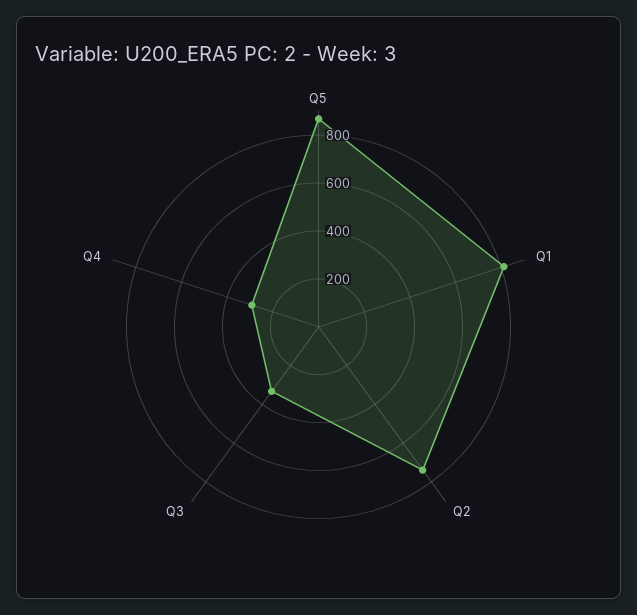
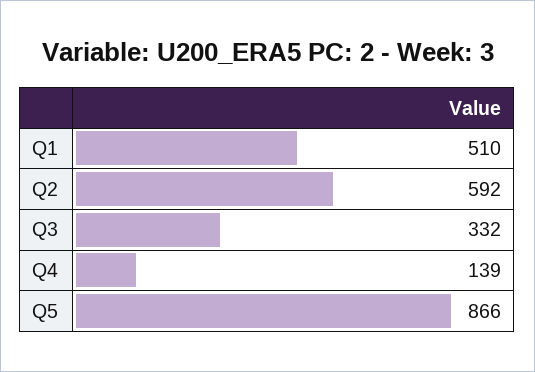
Q1: 800 -> 510
Q2: 750 -> 592
Q4: 300 -> 139

